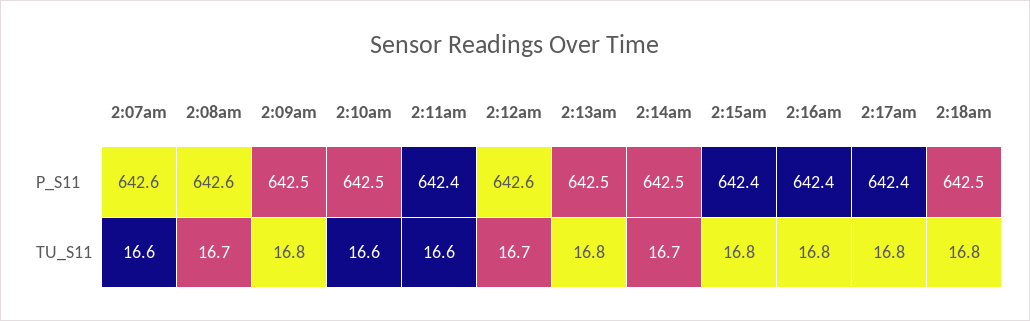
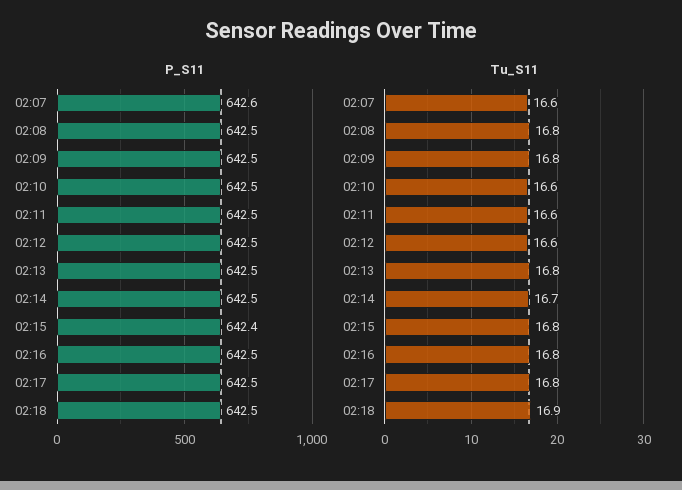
P_S11, 2:08am: 642.6 -> 642.5
P_S11, 2:11am: 642.4 -> 642.5
P_S11, 2:12am: 642.6 -> 642.5
P_S11, 2:16am: 642.4 -> 642.5
P_S11, 2:17am: 642.4 -> 642.5
TU_S11, 2:08am: 16.7 -> 16.8
TU_S11, 2:12am: 16.7 -> 16.6
TU_S11, 2:18am: 16.8 -> 16.9

